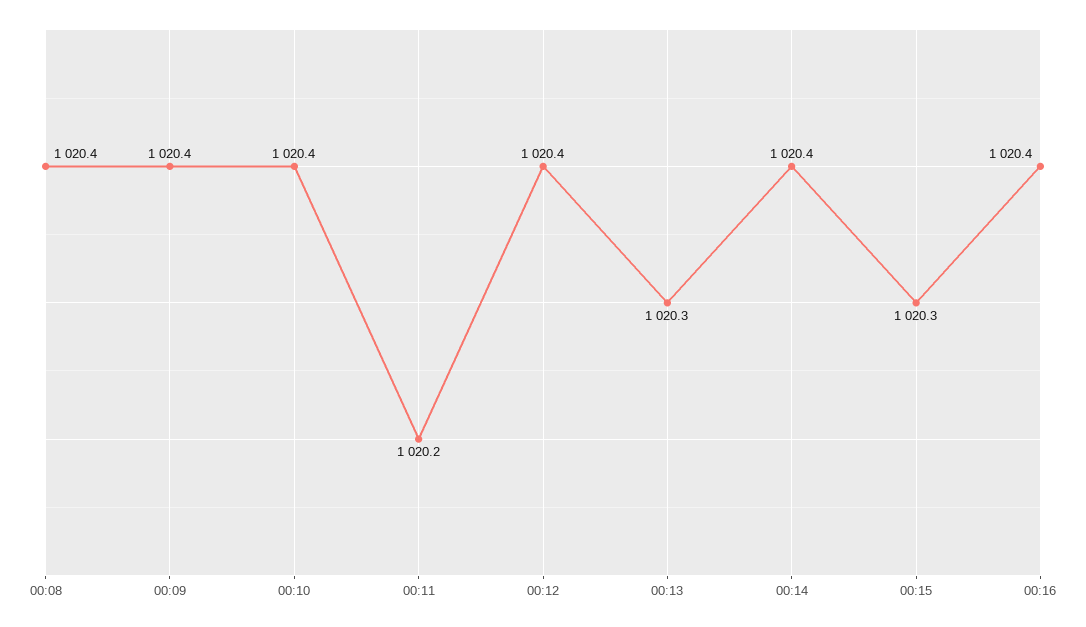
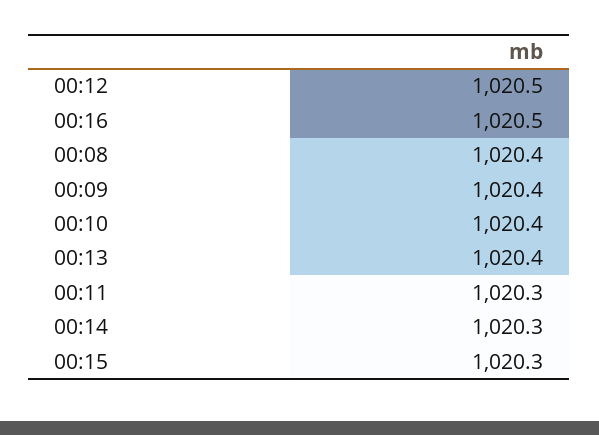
00:11: 1020.2 -> 1020.3
00:12: 1020.4 -> 1020.5
00:13: 1020.3 -> 1020.4
00:14: 1020.4 -> 1020.3
00:16: 1020.4 -> 1020.5

